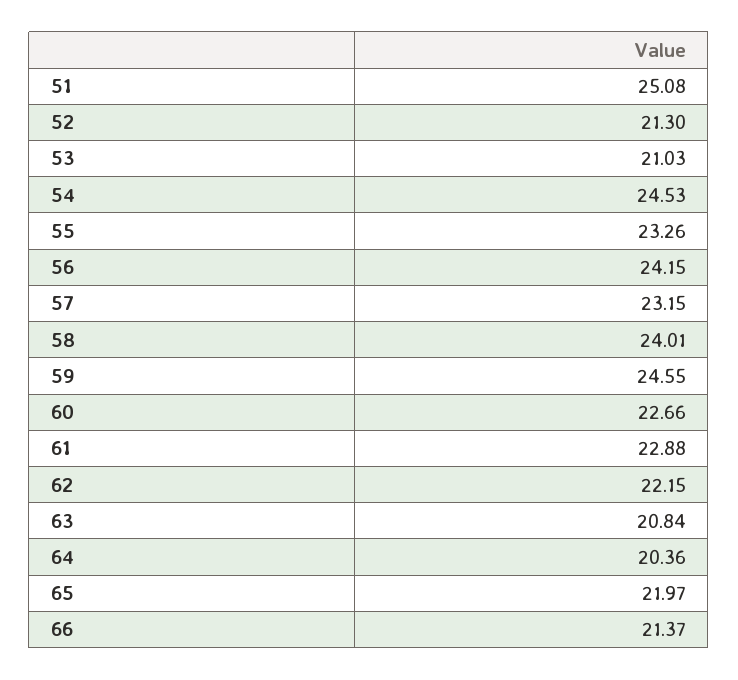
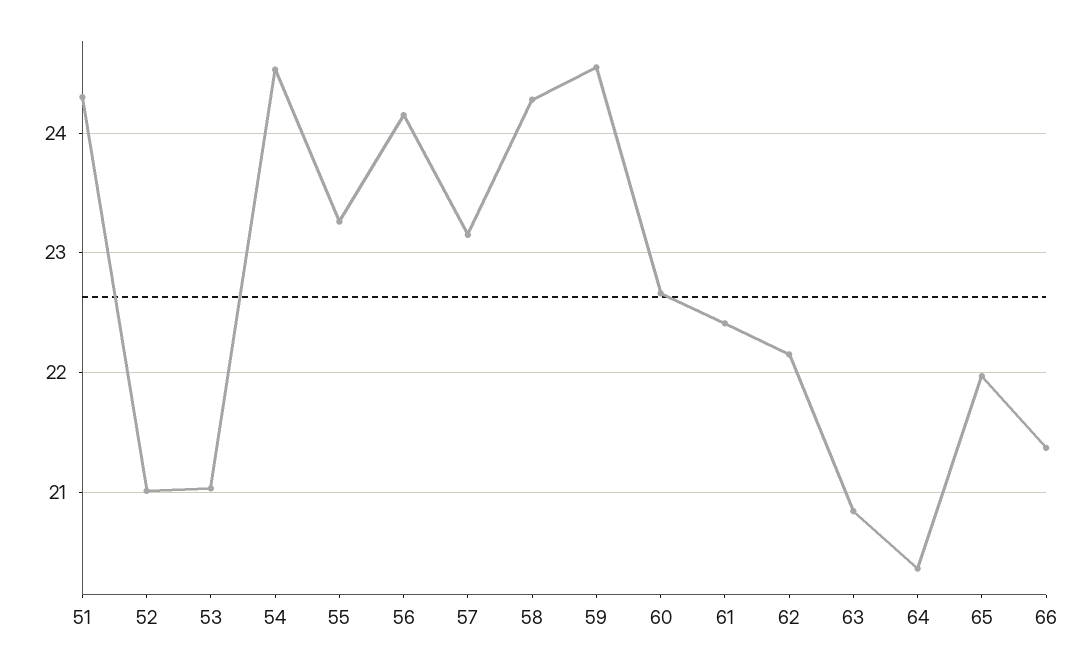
51: 25.08 -> 24.3
52: 21.3 -> 21
58: 24.01 -> 24.3
61: 22.88 -> 22.4

